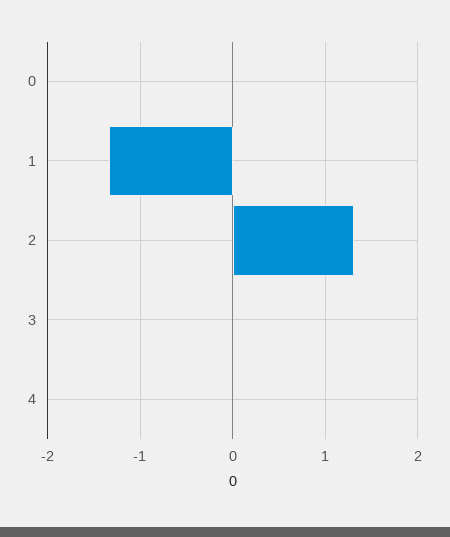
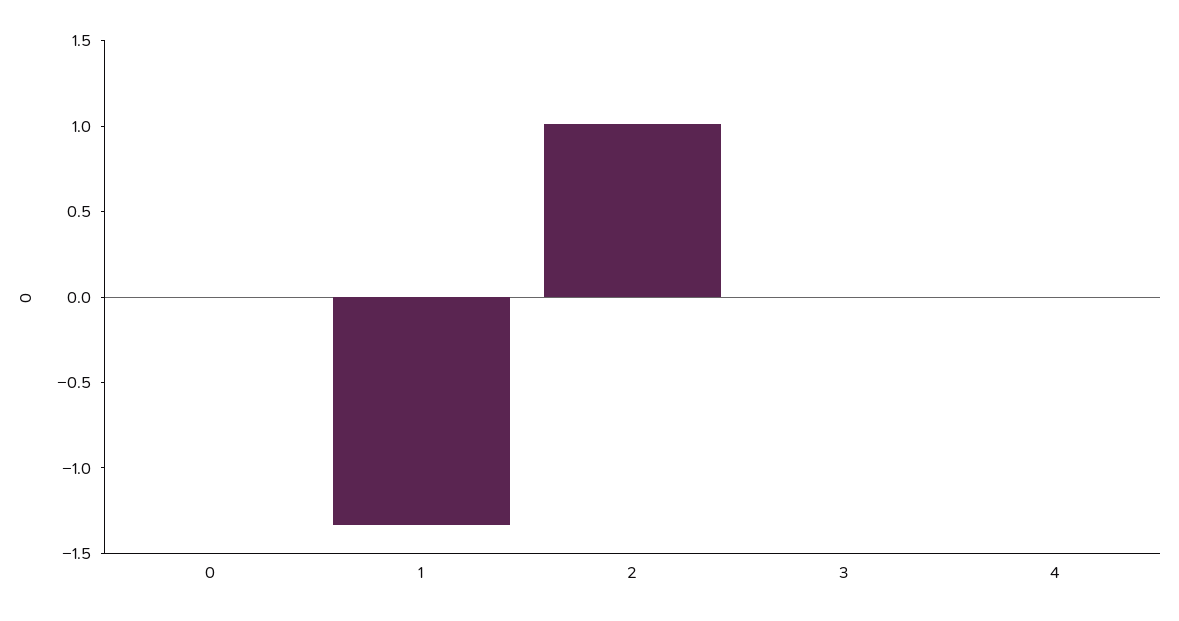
2: 1.3 -> 1

